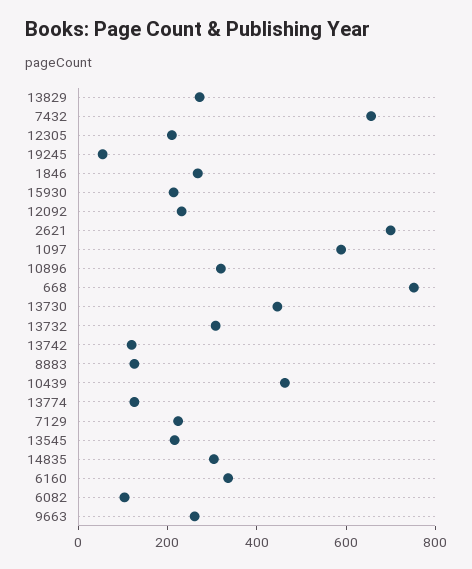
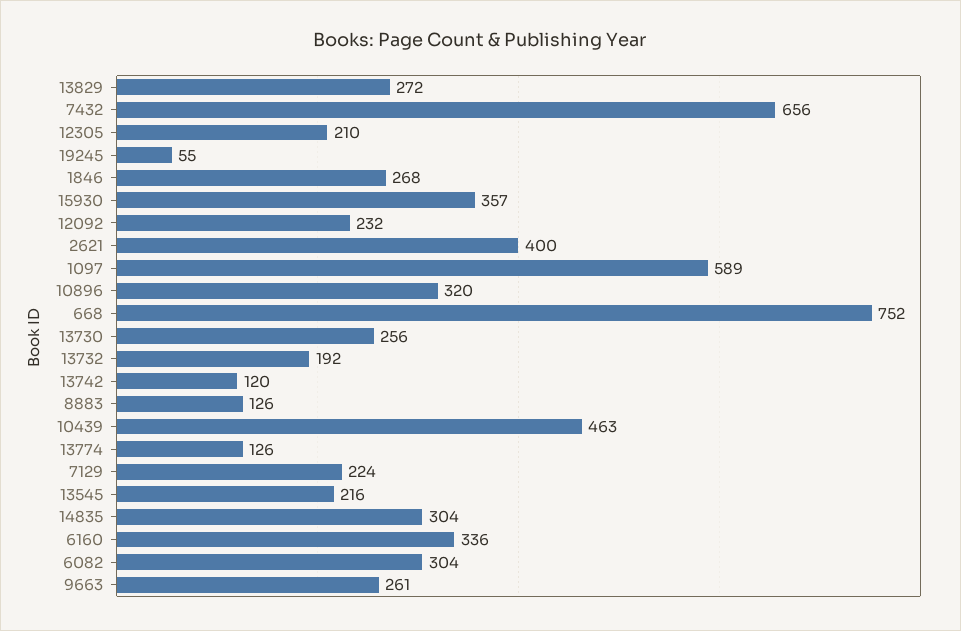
15930: 200 -> 357
2621: 700 -> 400
13730: 450 -> 256
13732: 300 -> 192
6082: 100 -> 304

